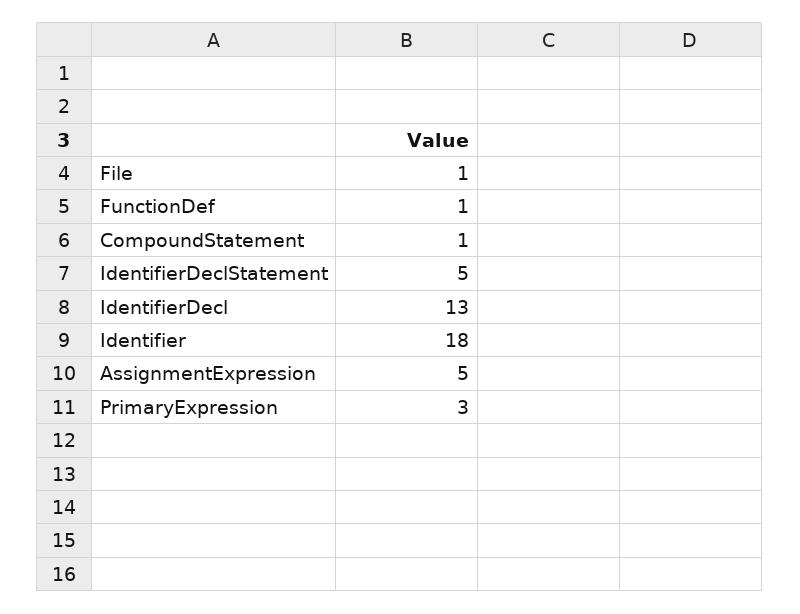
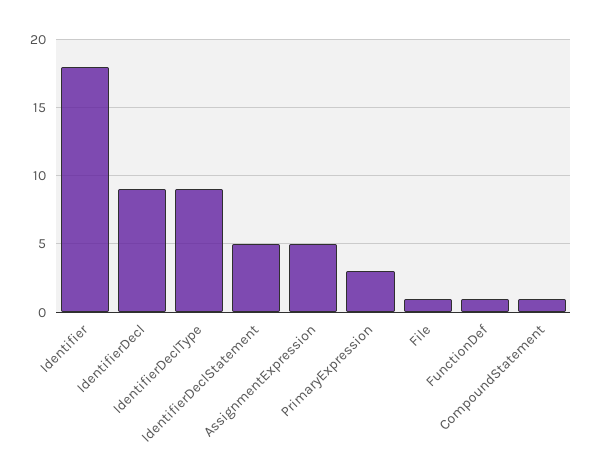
IdentifierDecl: 13 -> 9
IdentifierDeclType: none -> 9

